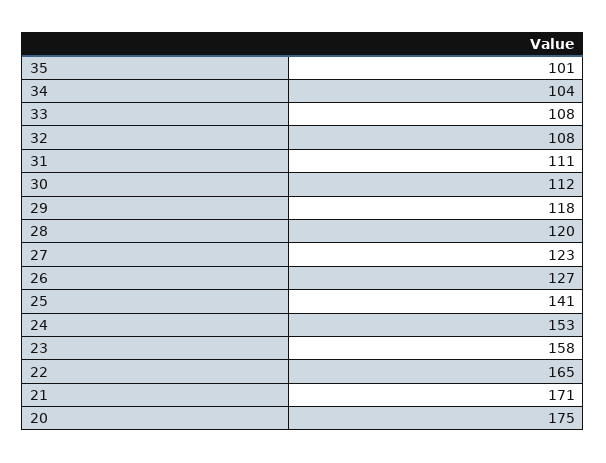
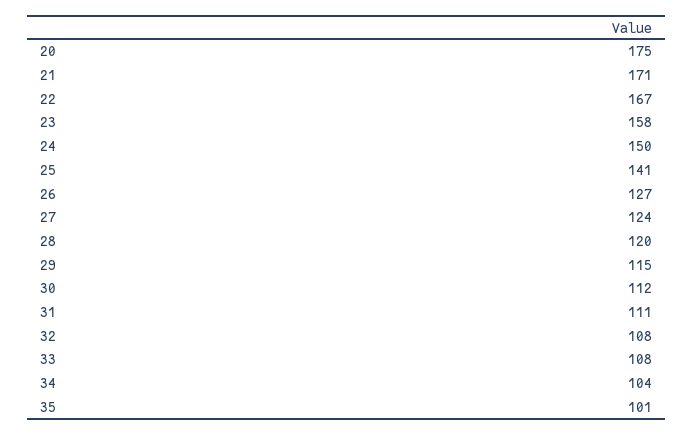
29: 118 -> 115
27: 123 -> 124
24: 153 -> 150
22: 165 -> 167

